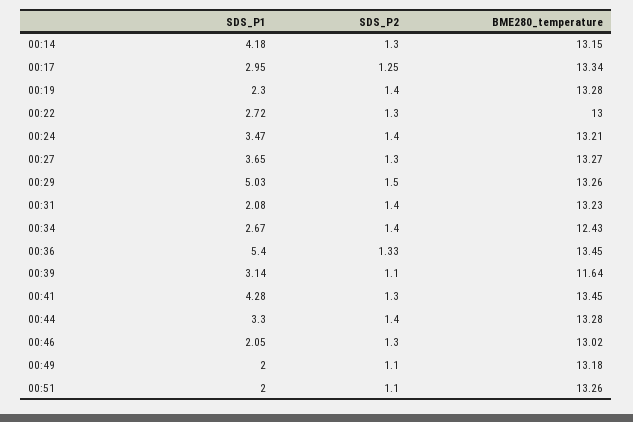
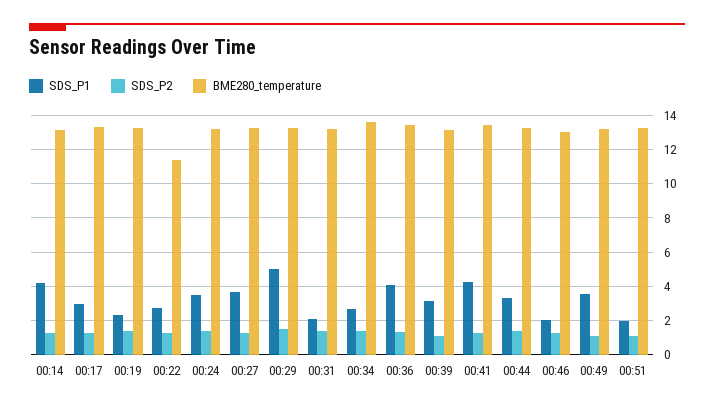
BME280_temperature, 00:22: 13 -> 11.5
BME280_temperature, 00:34: 12.43 -> 13.5
SDS_P1, 00:36: 5.4 -> 4
BME280_temperature, 00:39: 11.64 -> 13
SDS_P1, 00:49: 2 -> 3.5

